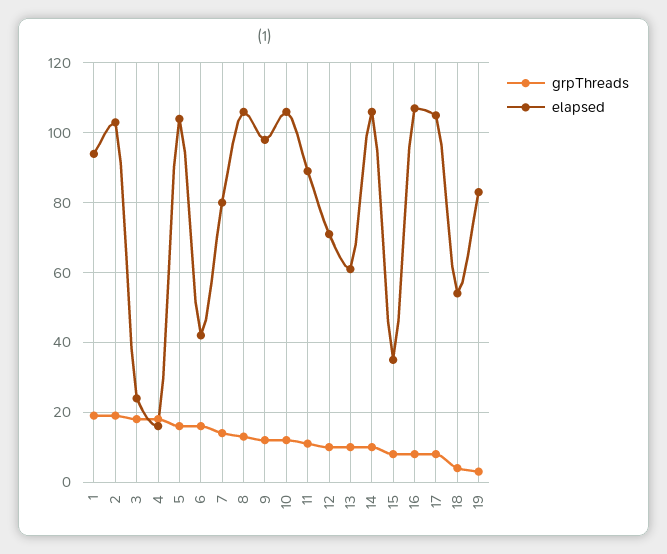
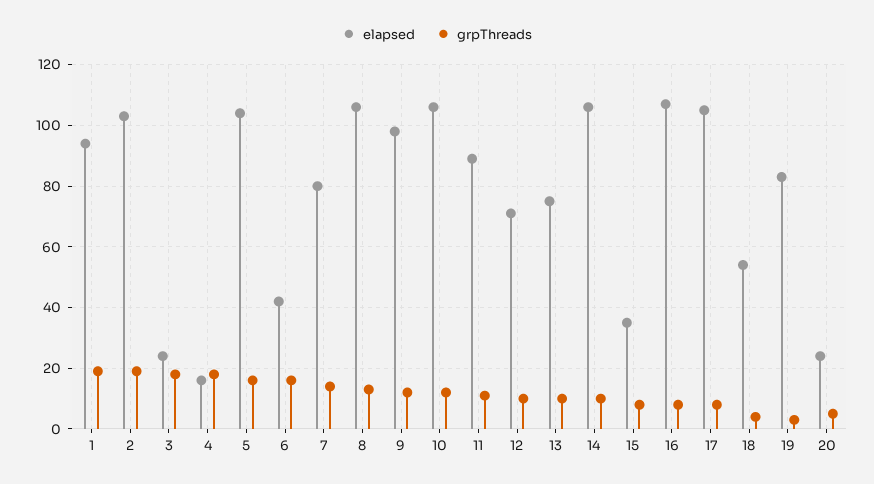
elapsed, 13: 60 -> 75
elapsed, 20: none -> 25
grpThreads, 20: none -> 5

